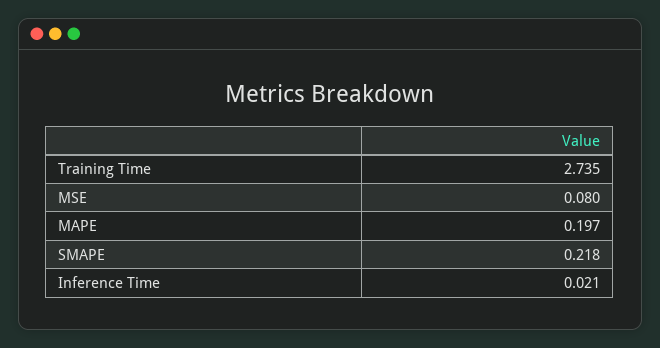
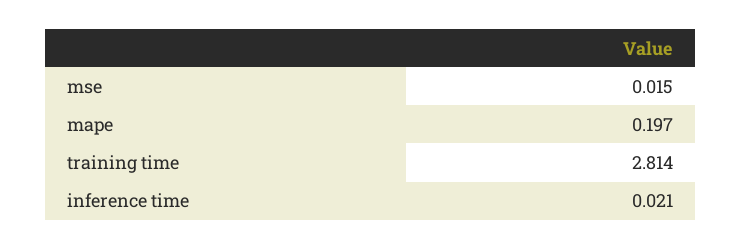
Training Time: 2.735 -> 2.814
MSE: 0.08 -> 0.015
SMAPE: 0.218 -> none

